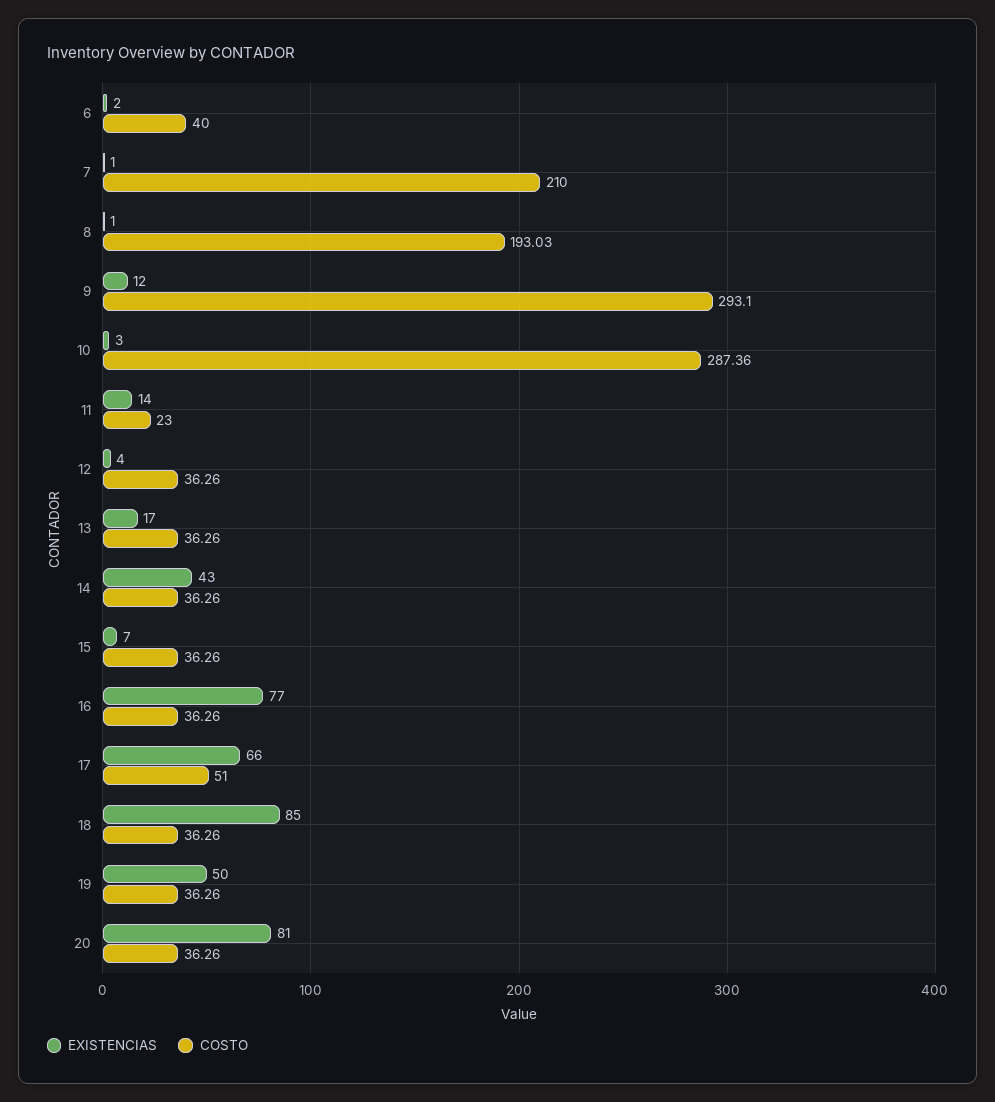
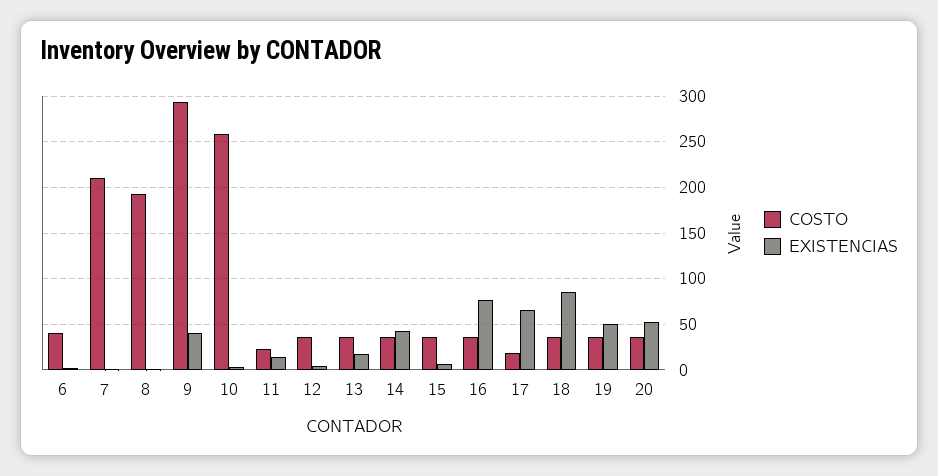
EXISTENCIAS, 9: 12 -> 40
COSTO, 10: 287.36 -> 260
COSTO, 17: 51 -> 20
EXISTENCIAS, 20: 81 -> 50

